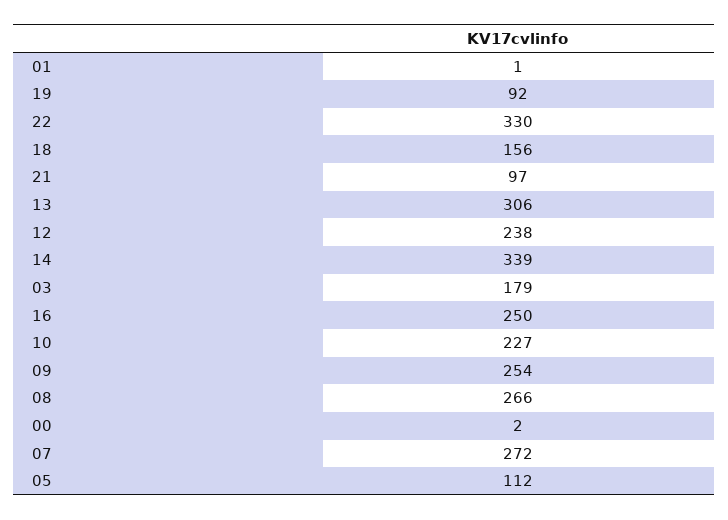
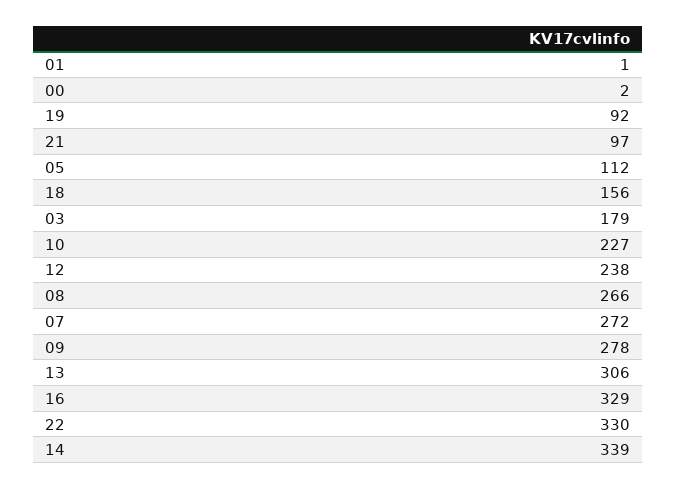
16: 250 -> 329
09: 254 -> 278

